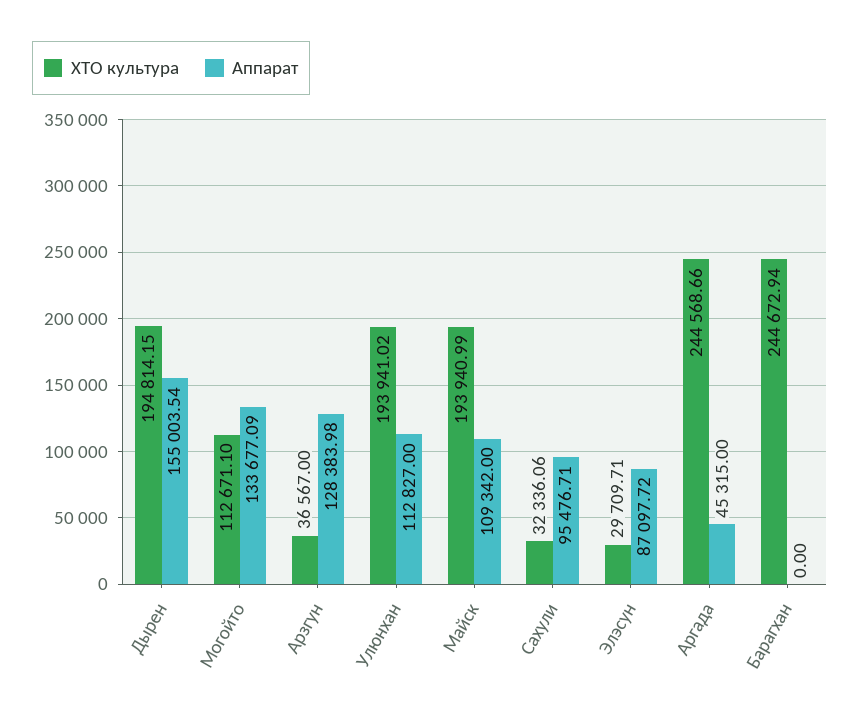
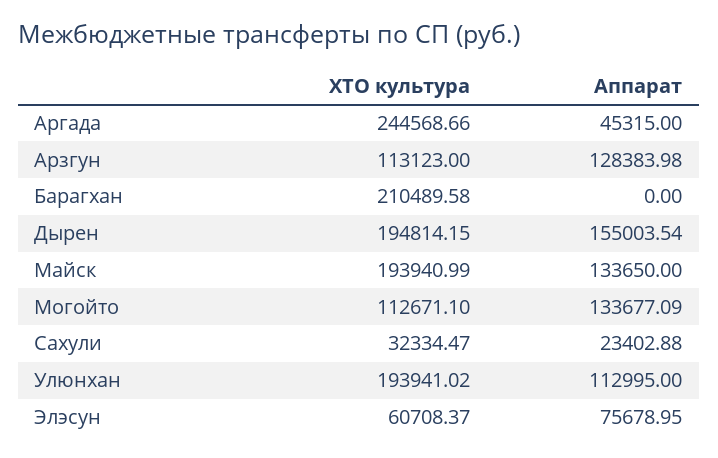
ХТО культура, Арзгун: 36567 -> 113123
Аппарат, Улюнхан: 112827 -> 112995
Аппарат, Майск: 109342 -> 133650
ХТО культура, Сахули: 32336.06 -> 32334.47
Аппарат, Сахули: 95476.71 -> 23402.88
ХТО культура, Элэсун: 29709.71 -> 60708.37
Аппарат, Элэсун: 87097.72 -> 75678.95
ХТО культура, Барагхан: 244672.94 -> 210489.58

